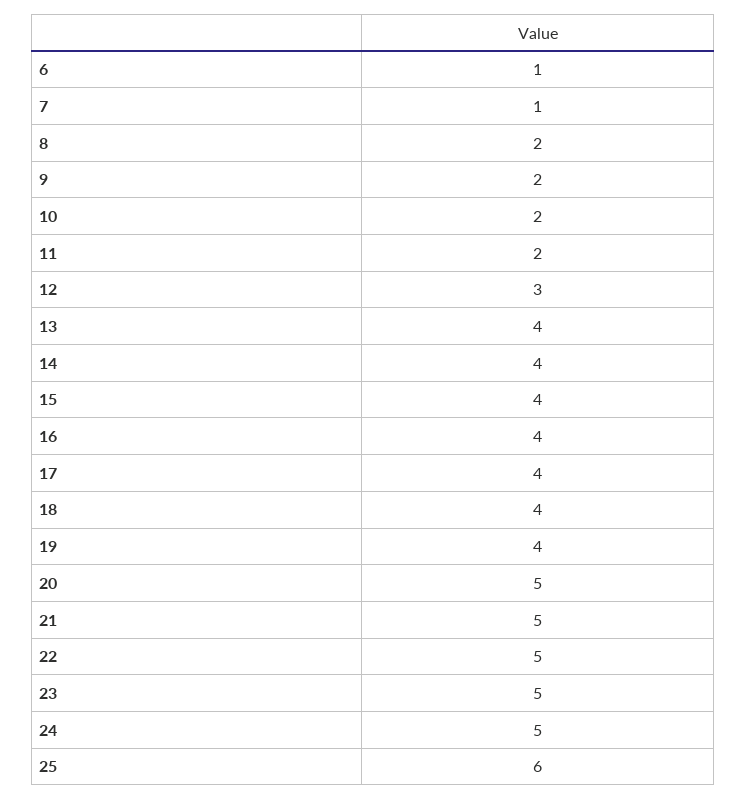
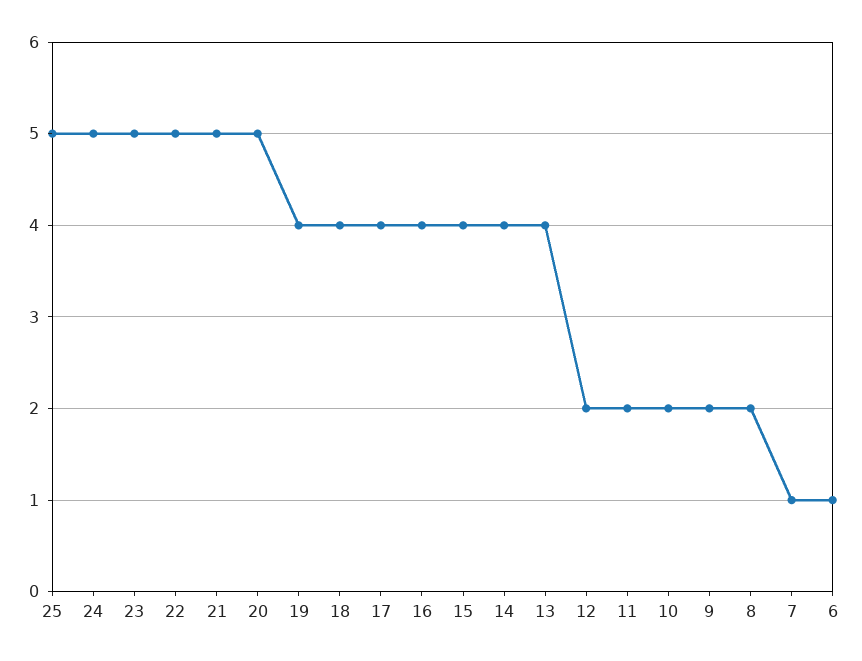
12: 3 -> 2
25: 6 -> 5

